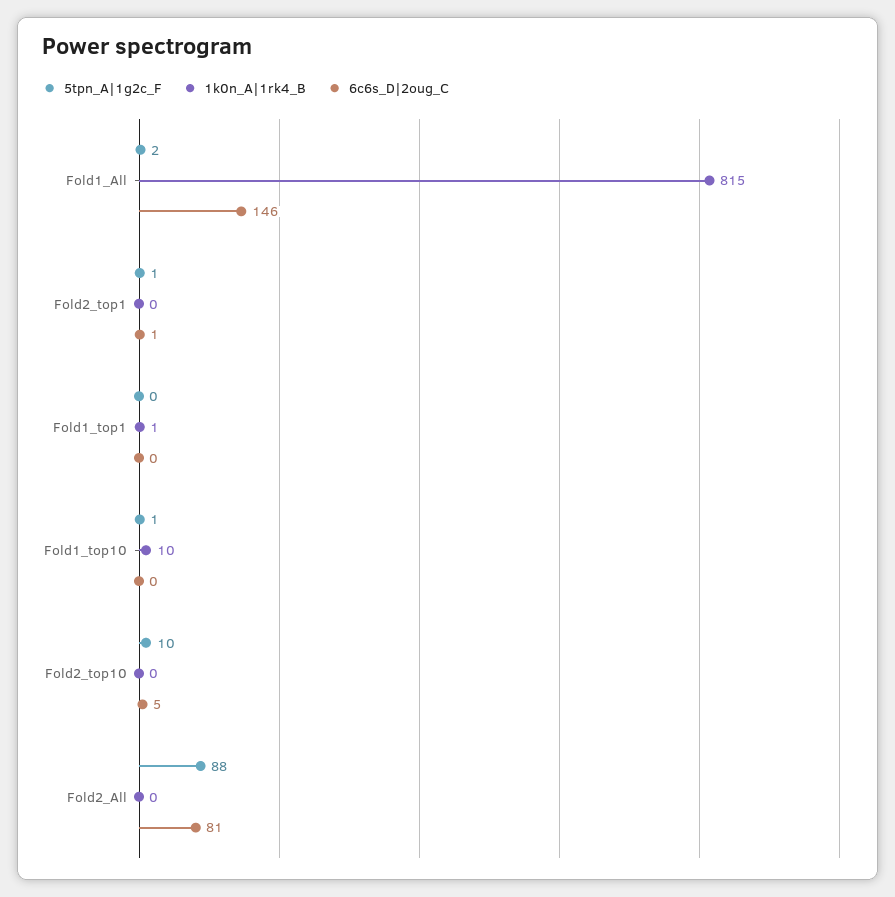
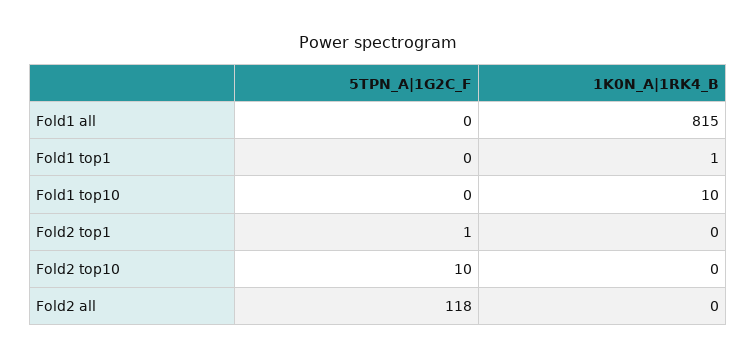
5tpn_A|1g2c_F, Fold1_All: 2 -> 0
6c6s_D|2oug_C, Fold1_All: 146 -> none
6c6s_D|2oug_C, Fold2_top1: 1 -> none
6c6s_D|2oug_C, Fold1_top1: 0 -> none
5tpn_A|1g2c_F, Fold1_top10: 1 -> 0
6c6s_D|2oug_C, Fold1_top10: 0 -> none
6c6s_D|2oug_C, Fold2_top10: 5 -> none
5tpn_A|1g2c_F, Fold2_All: 88 -> 118
6c6s_D|2oug_C, Fold2_All: 81 -> none

